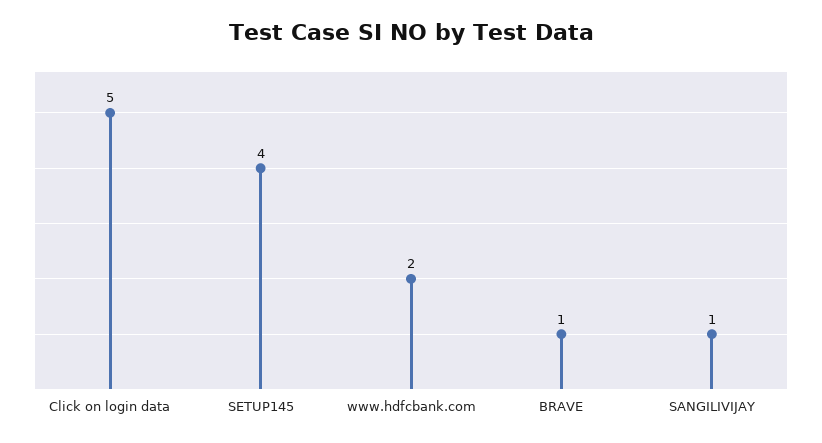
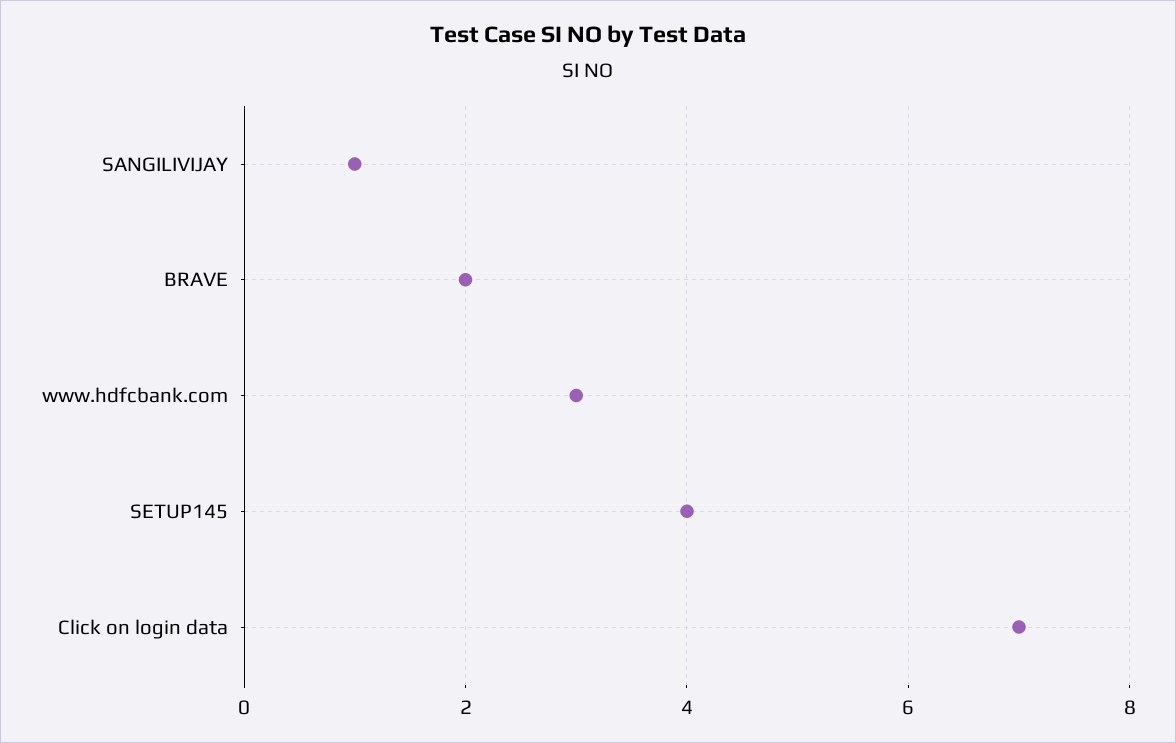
Click on login data: 5 -> 7
www.hdfcbank.com: 2 -> 3
BRAVE: 1 -> 2

